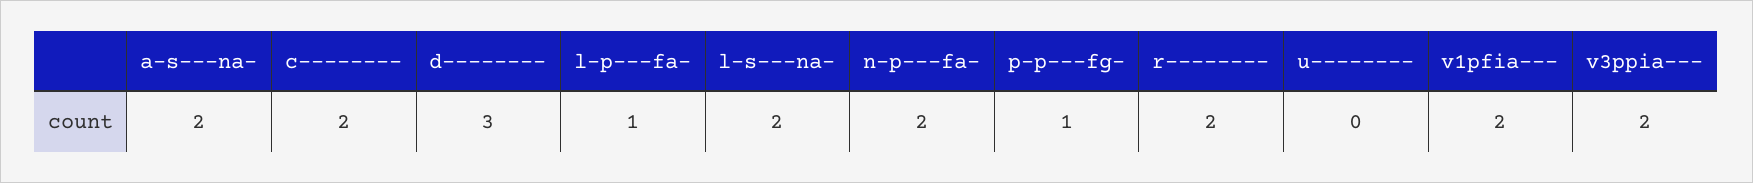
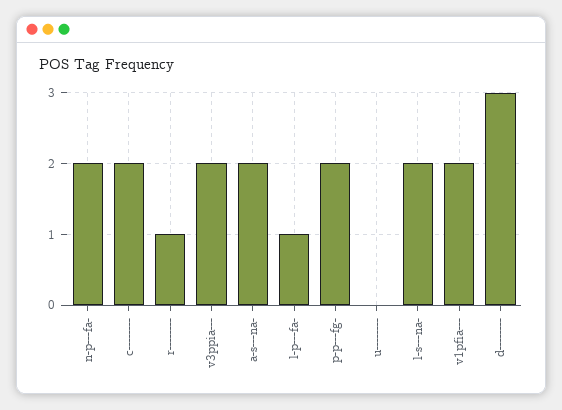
p-p---fg-: 1 -> 2
r--------: 2 -> 1

